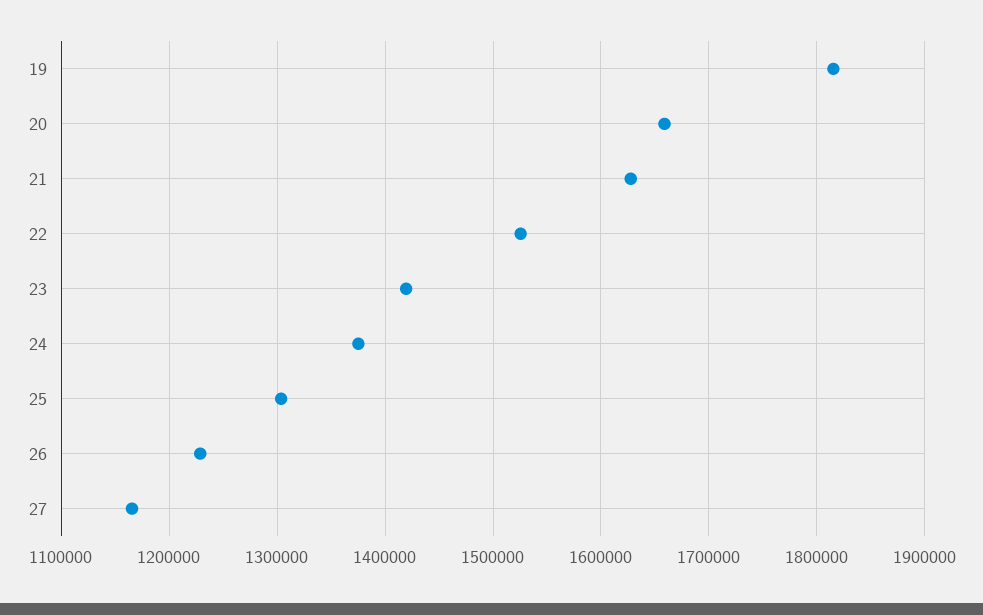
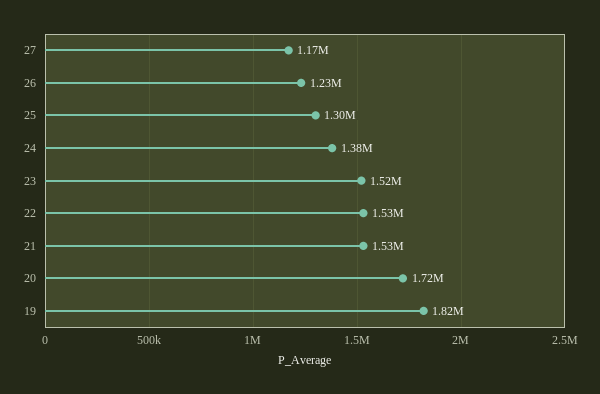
20: 1660000 -> 1720000
21: 1630000 -> 1530000
23: 1420000 -> 1520000

